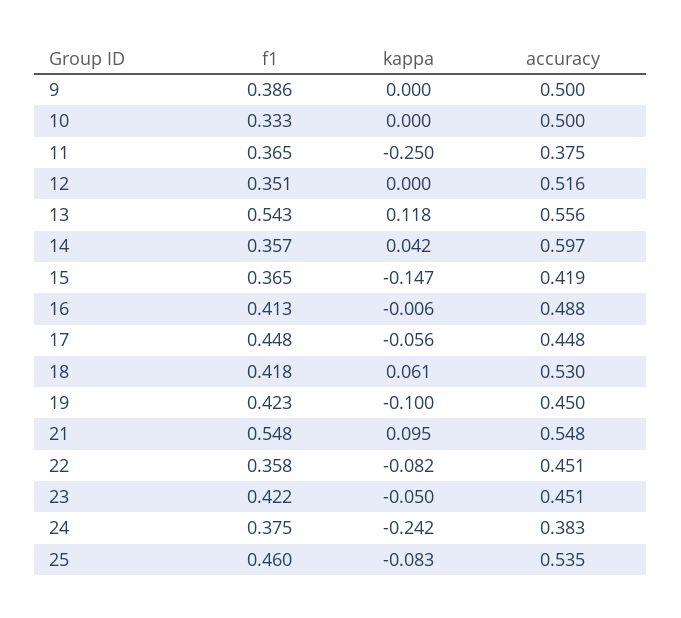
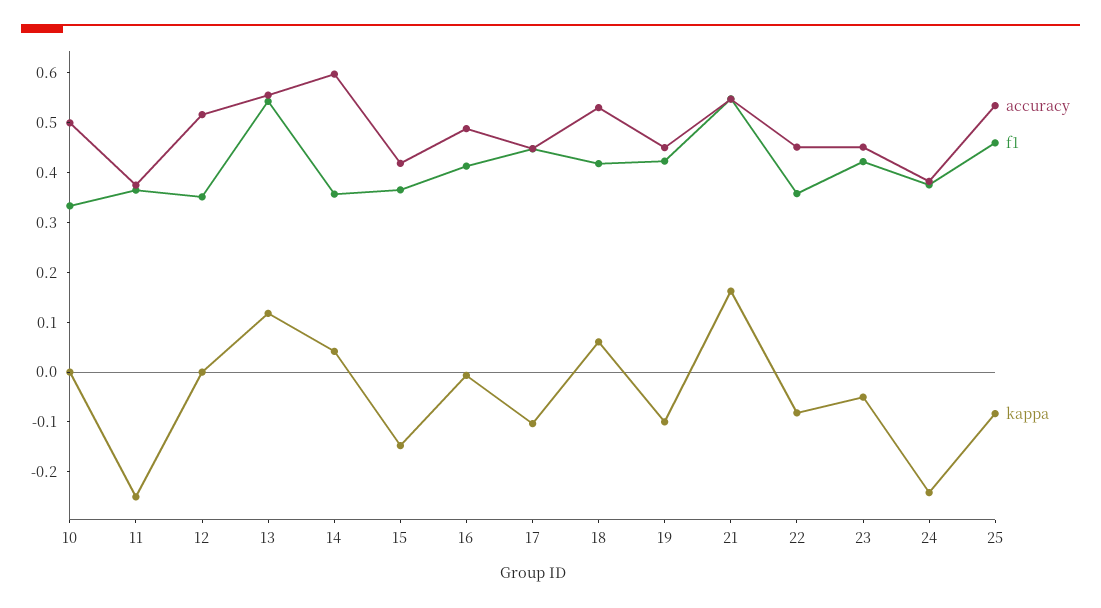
f1, 9: 0.386 -> none
kappa, 9: 0 -> none
accuracy, 9: 0.5 -> none
kappa, 17: -0.056 -> -0.1
kappa, 21: 0.095 -> 0.16

